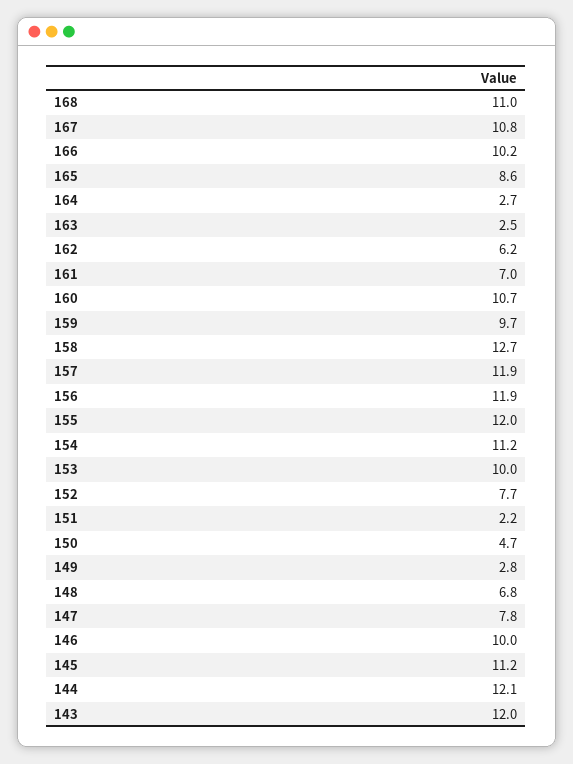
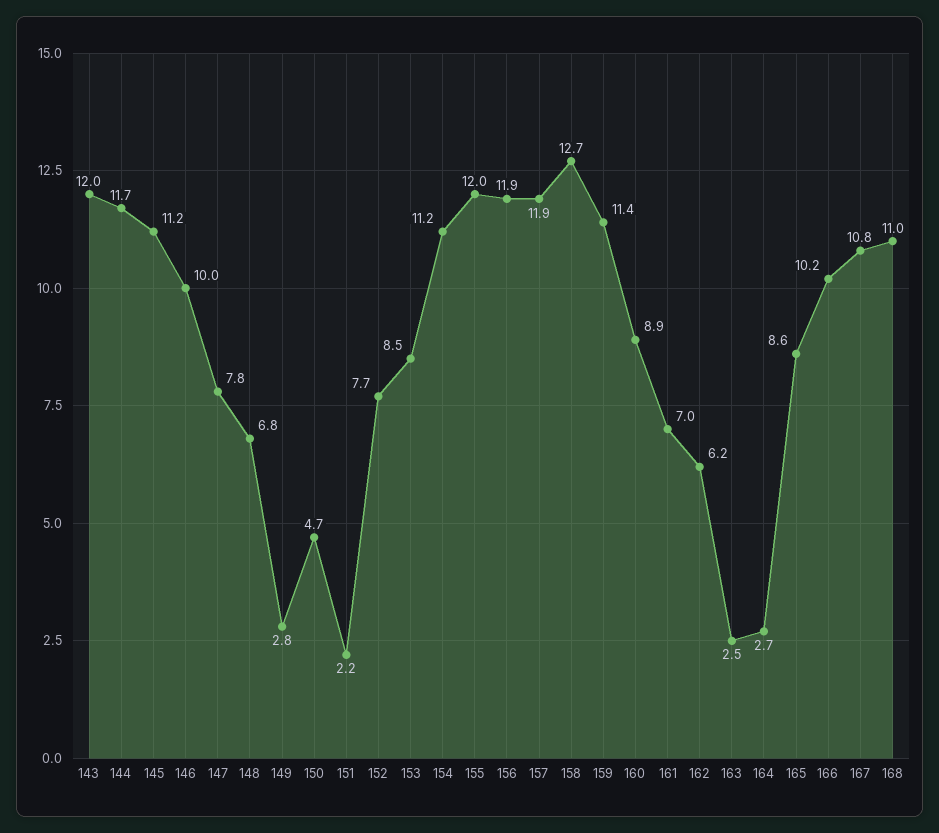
160: 10.7 -> 8.9
159: 9.7 -> 11.4
153: 10 -> 8.5
144: 12.1 -> 11.7

